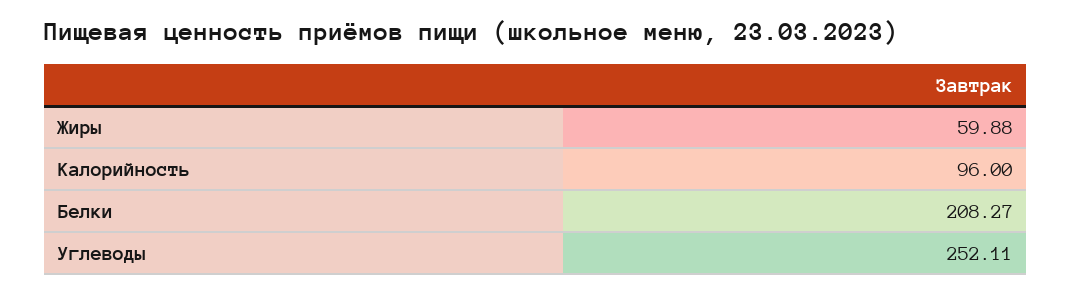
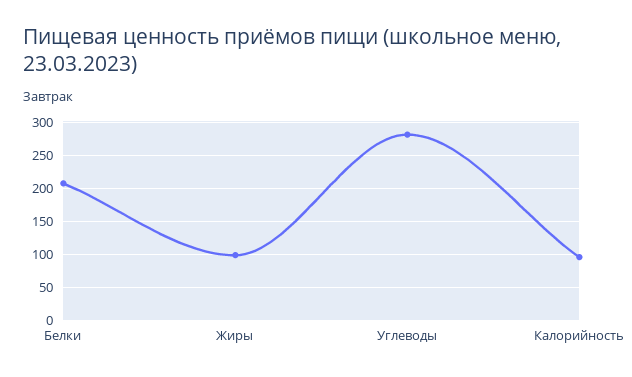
Жиры: 59.88 -> 100
Углеводы: 252.11 -> 280

